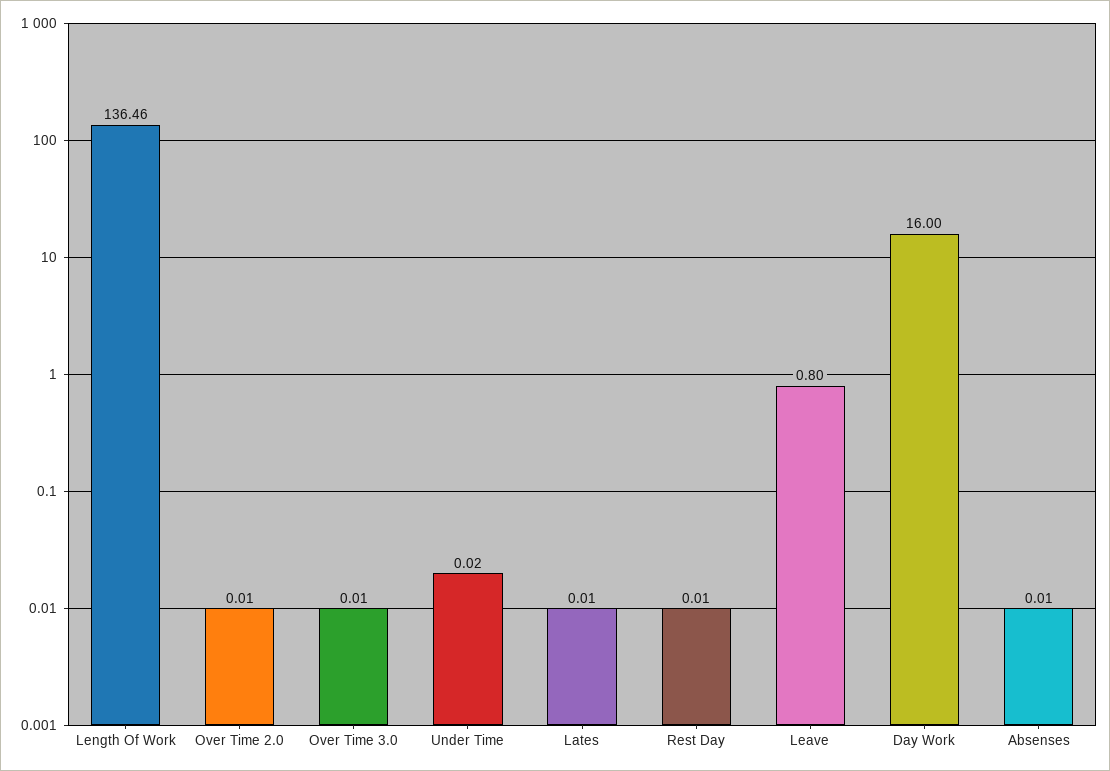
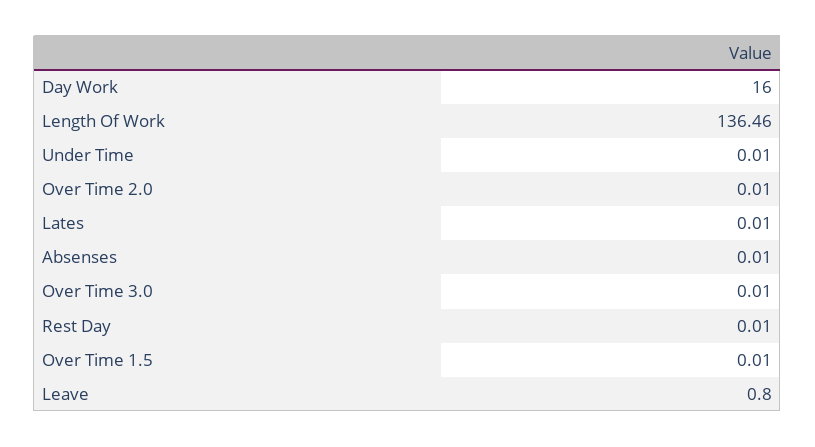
Under Time: 0.02 -> 0.01
Over Time 1.5: none -> 0.01

